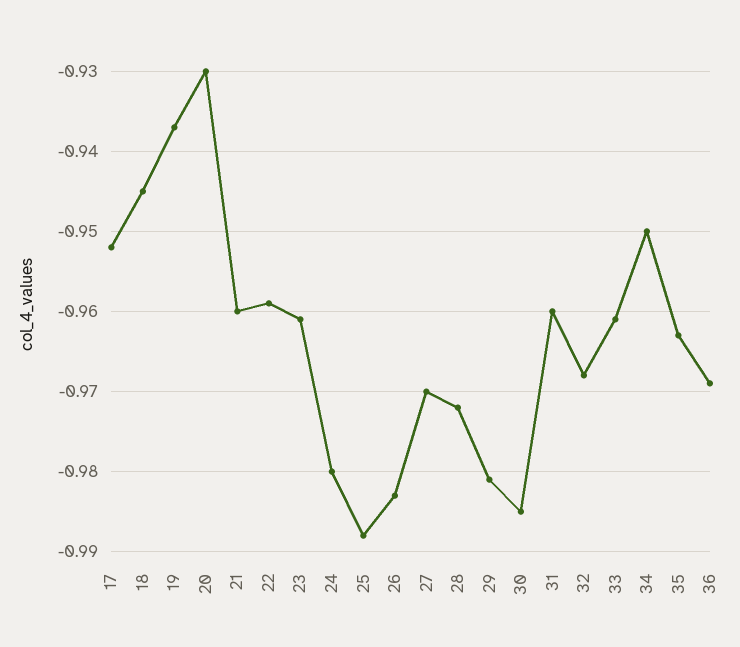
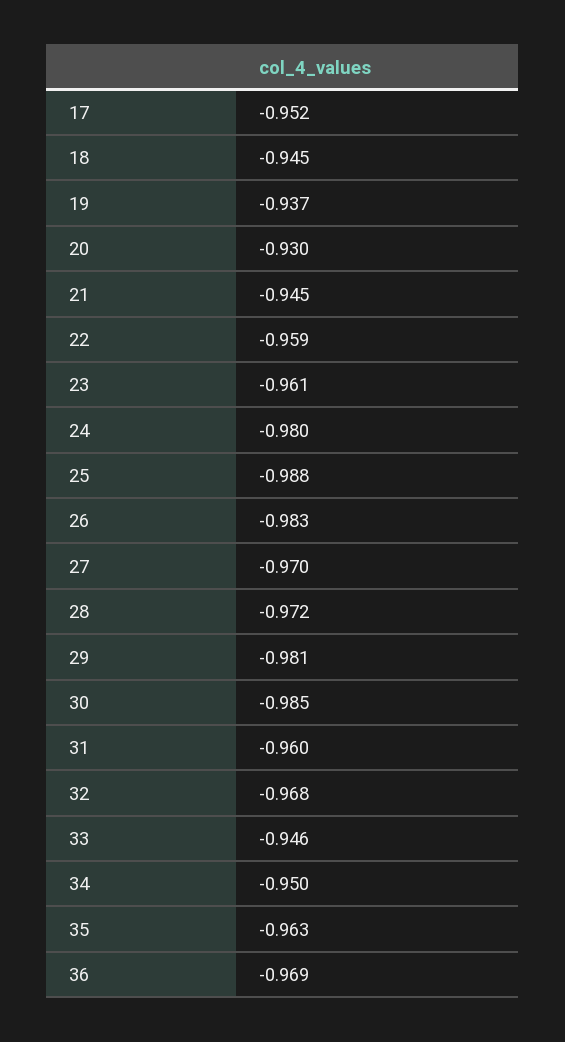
21: -0.96 -> -0.945
33: -0.961 -> -0.946

